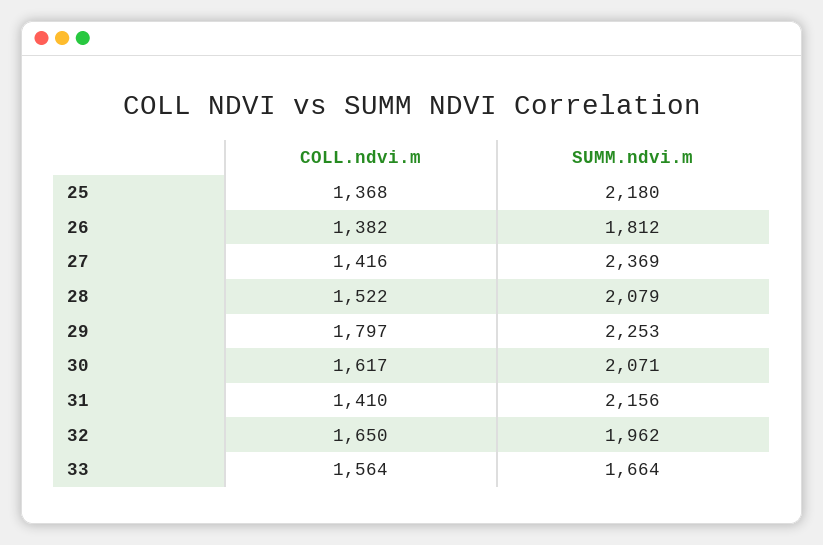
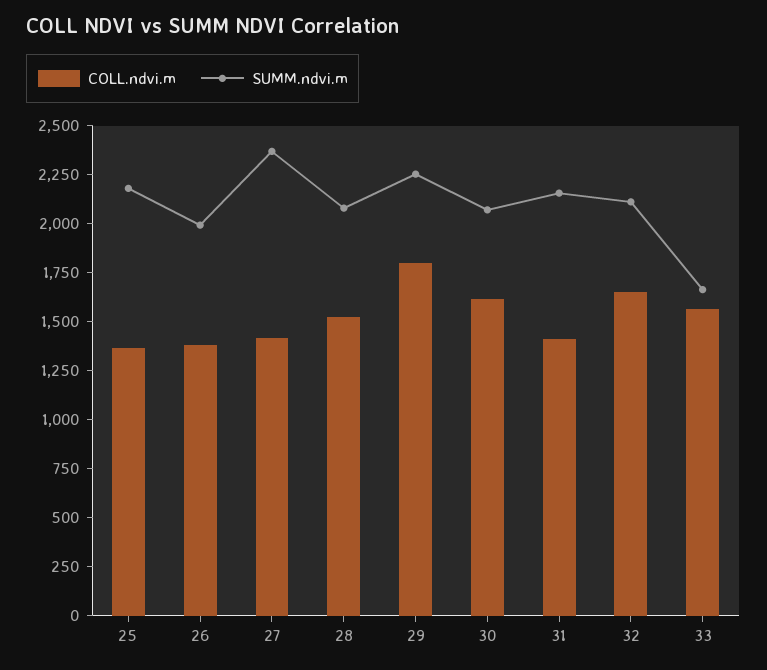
SUMM.ndvi.m, 26: 1812 -> 2000
SUMM.ndvi.m, 32: 1962 -> 2100

